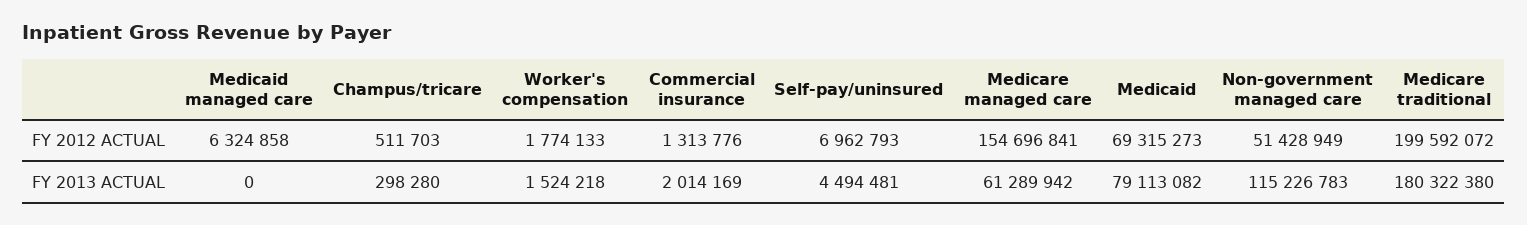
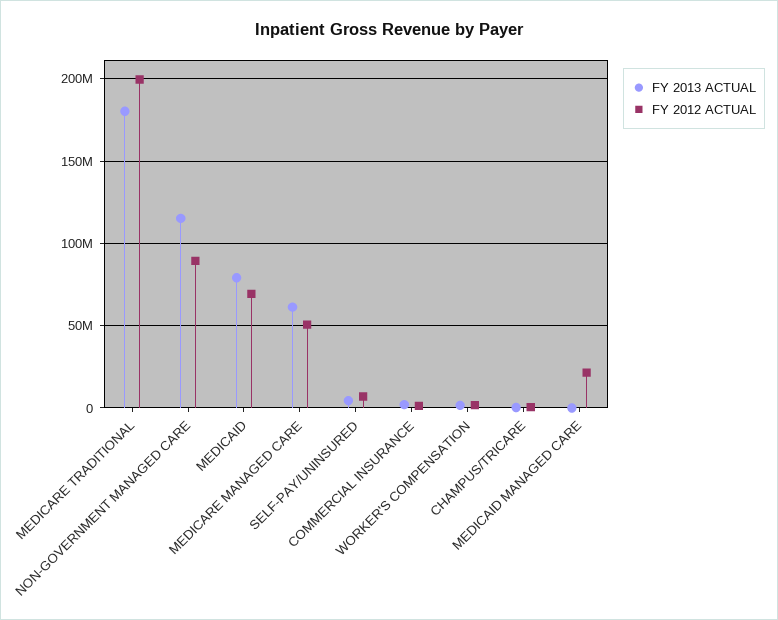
FY 2012 ACTUAL, Medicaid managed care: 6324858 -> 20000000
FY 2012 ACTUAL, Medicare managed care: 154696841 -> 50000000
FY 2012 ACTUAL, Non-government managed care: 51428949 -> 90000000

